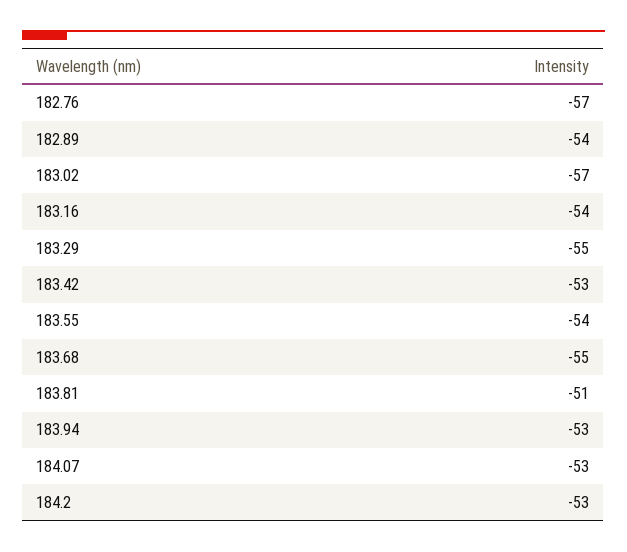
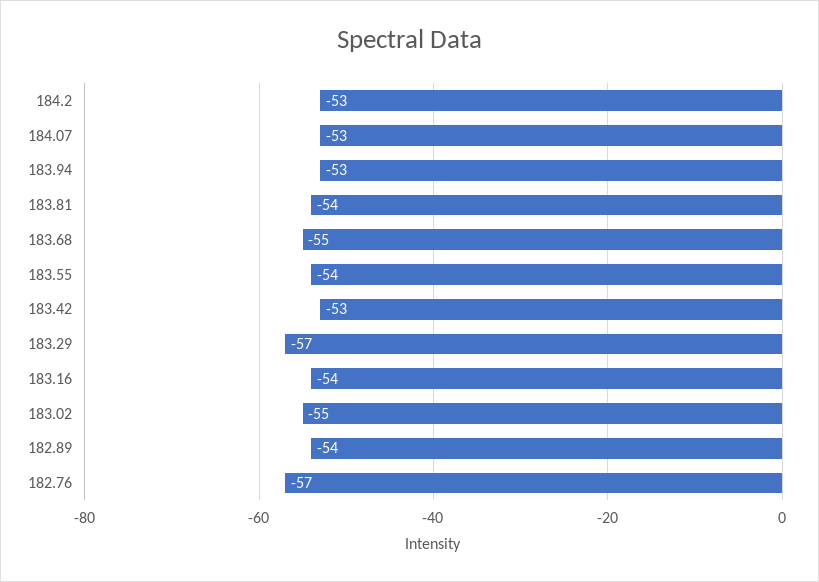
183.02: -57 -> -55
183.29: -55 -> -57
183.81: -51 -> -54

